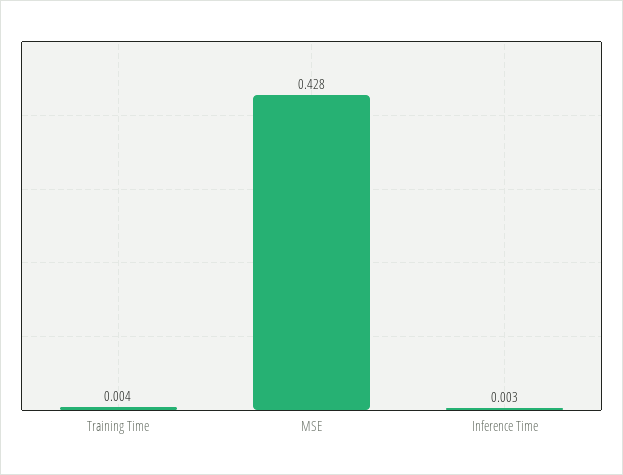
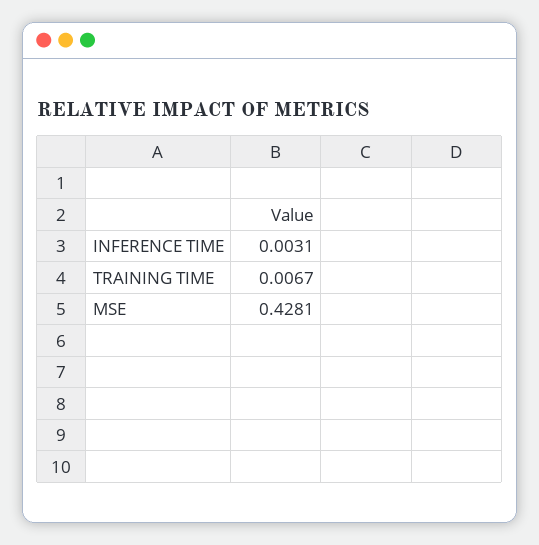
Training Time: 0.004 -> 0.0067

